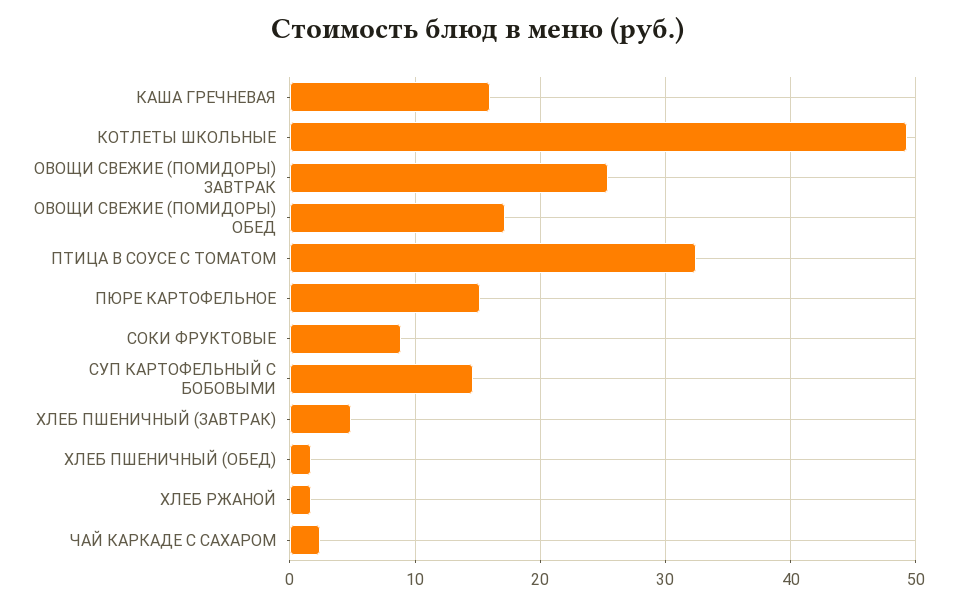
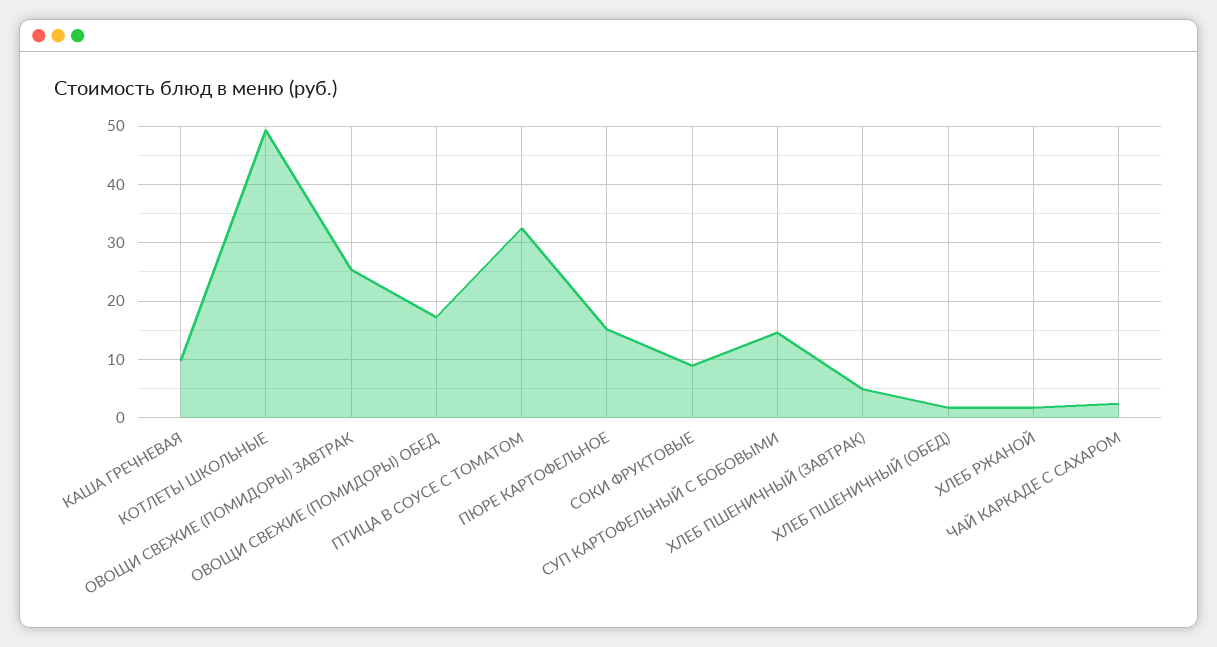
КАША ГРЕЧНЕВАЯ: 16 -> 10

